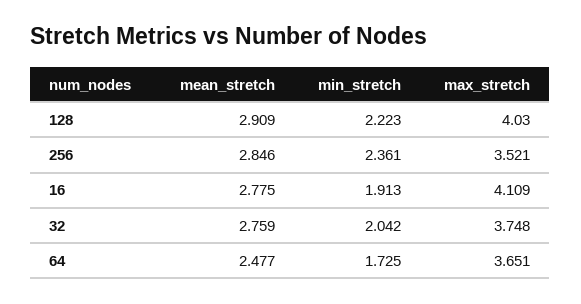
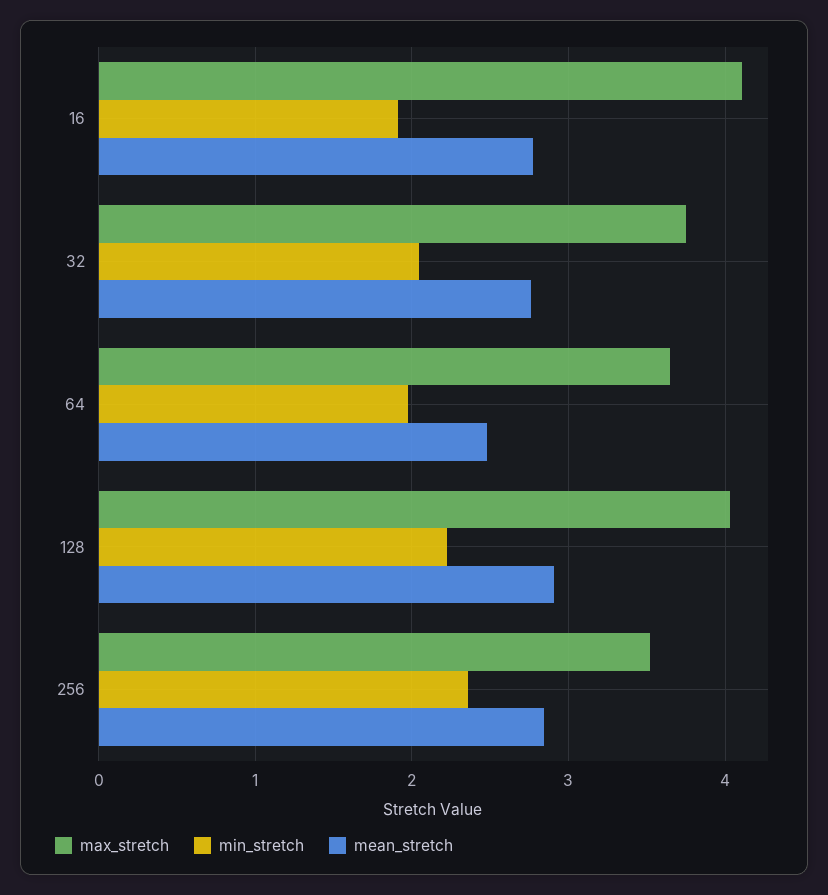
min_stretch, 64: 1.725 -> 2

